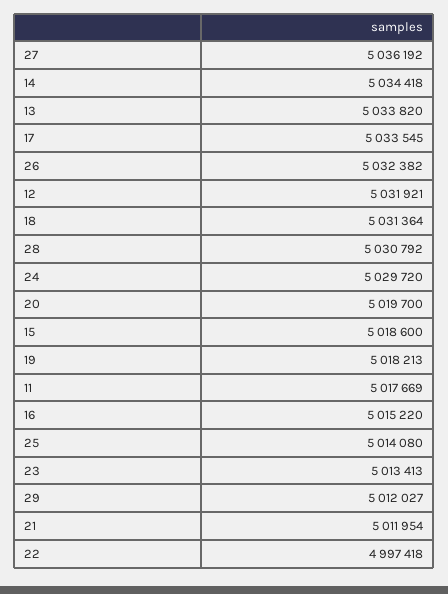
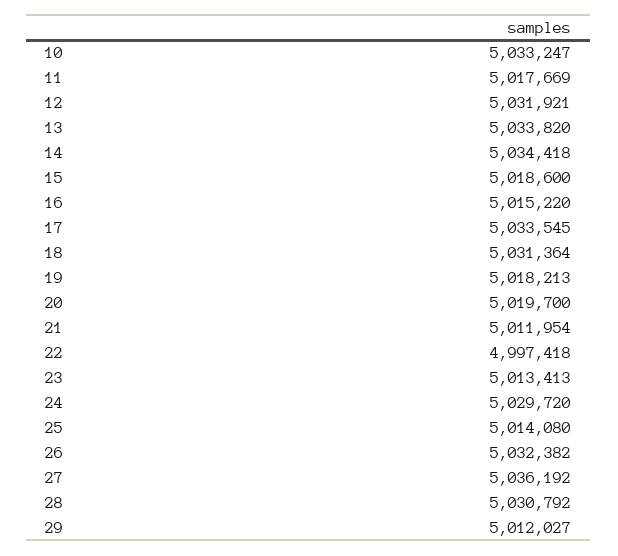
10: none -> 5033247

